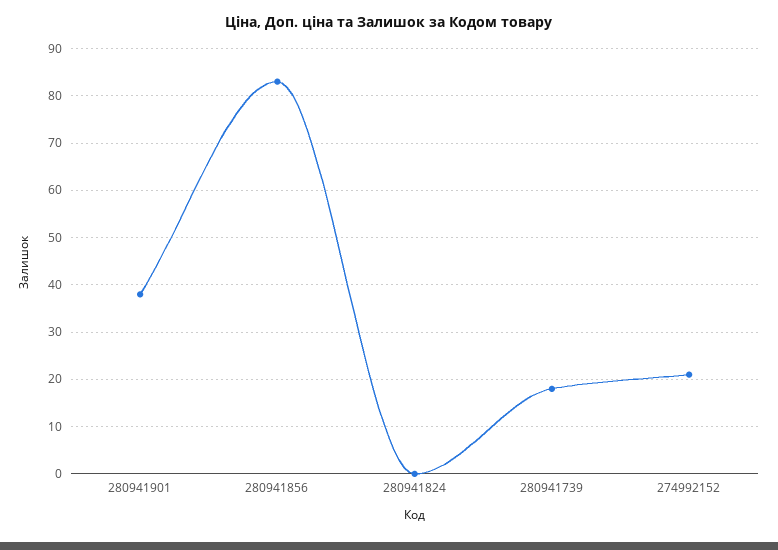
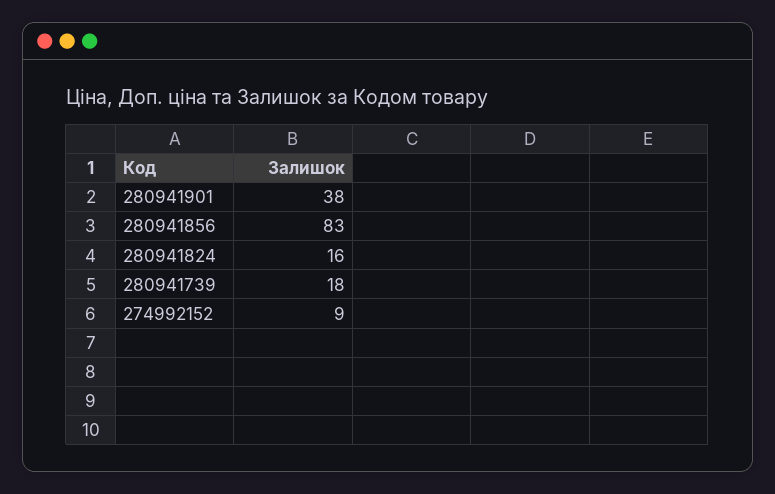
280941824: 0 -> 16
274992152: 20 -> 9

